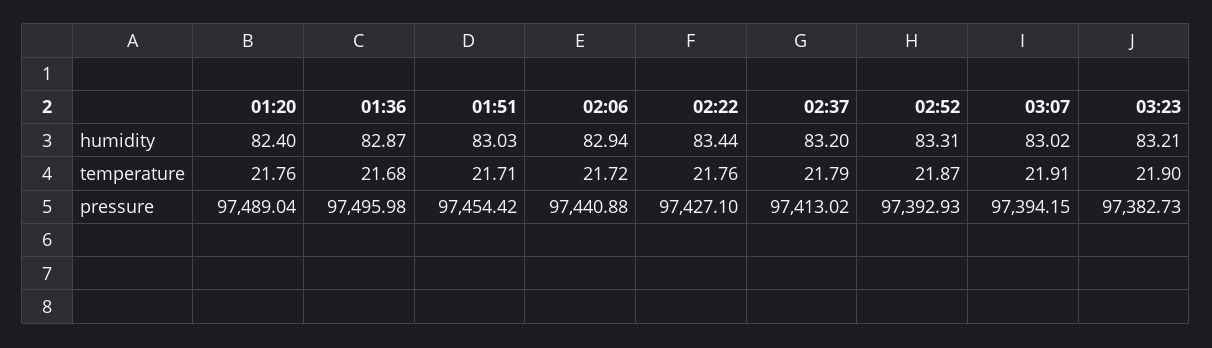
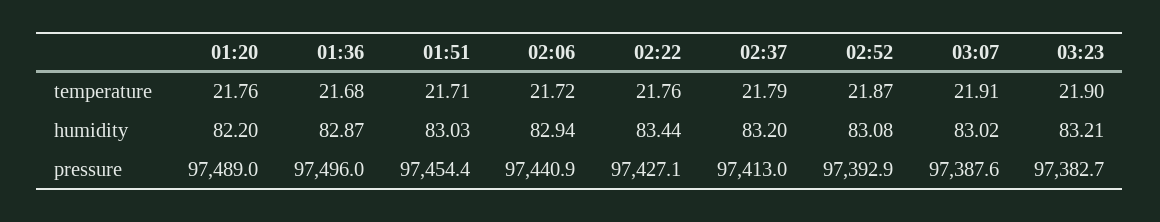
01:20, humidity: 82.4 -> 82.2
02:52, humidity: 83.31 -> 83.08
03:07, pressure: 97394.15 -> 97387.6

